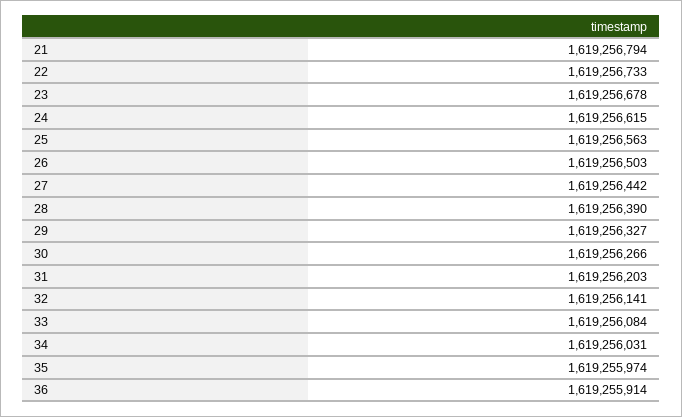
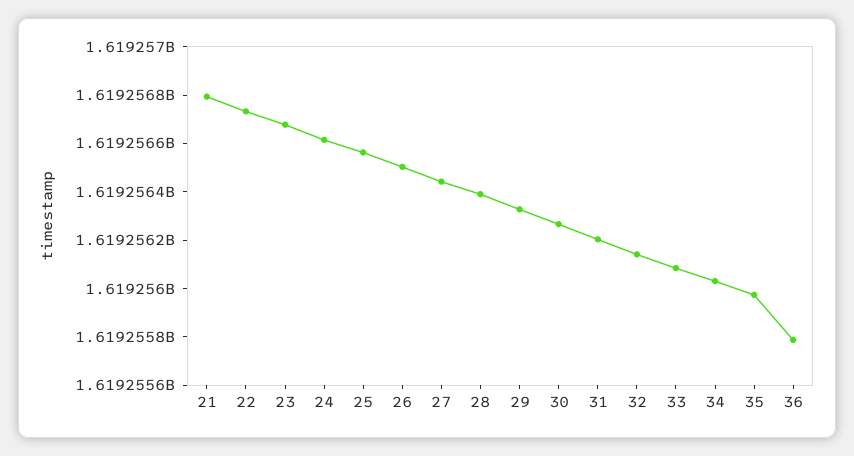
36: 1619255914 -> 1619255800

